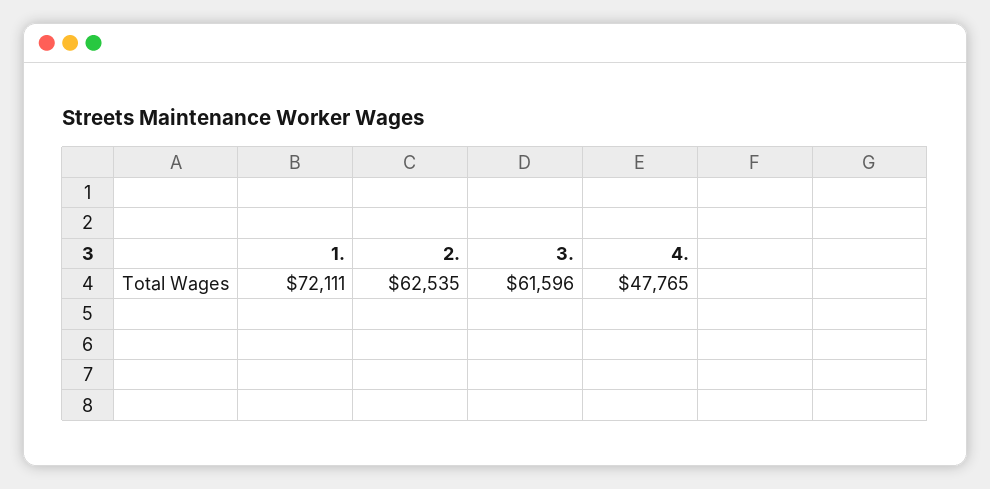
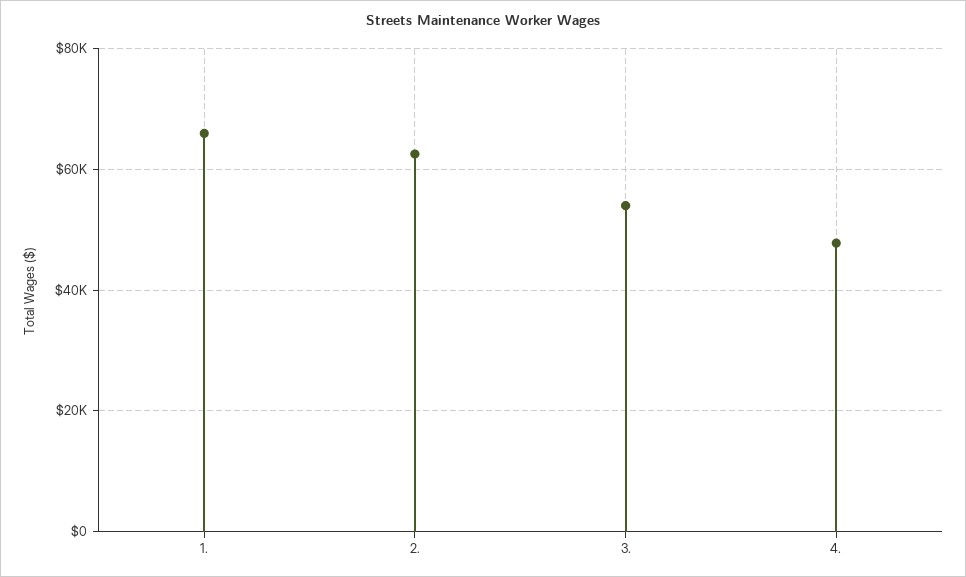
1.: 72111 -> 66000
3.: 61596 -> 54000

